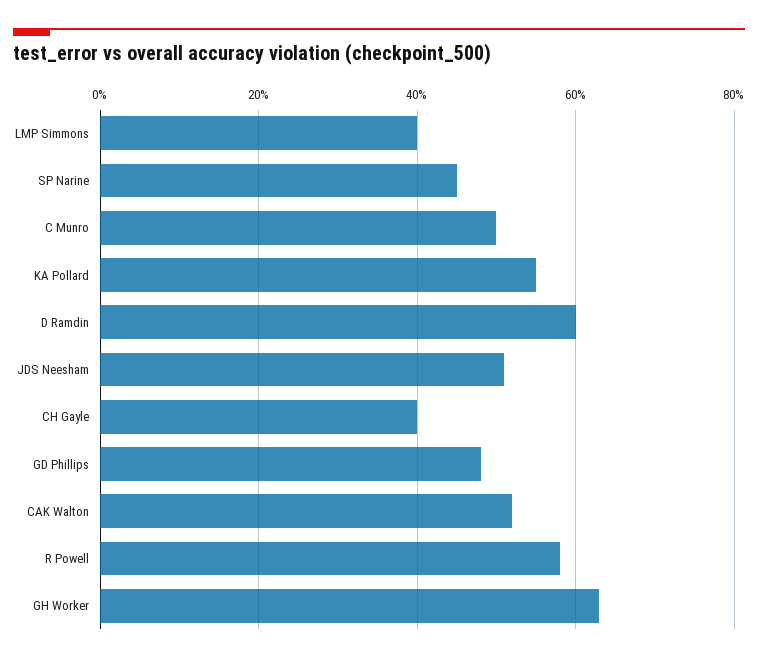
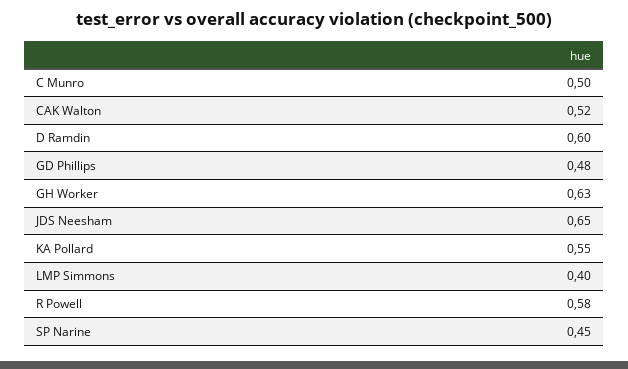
JDS Neesham: 0.5 -> 0.65
CH Gayle: 0.4 -> none

